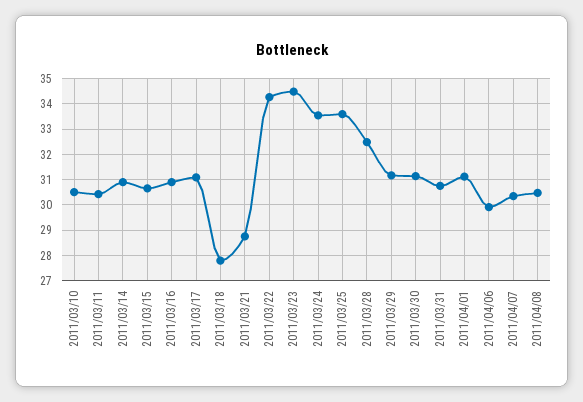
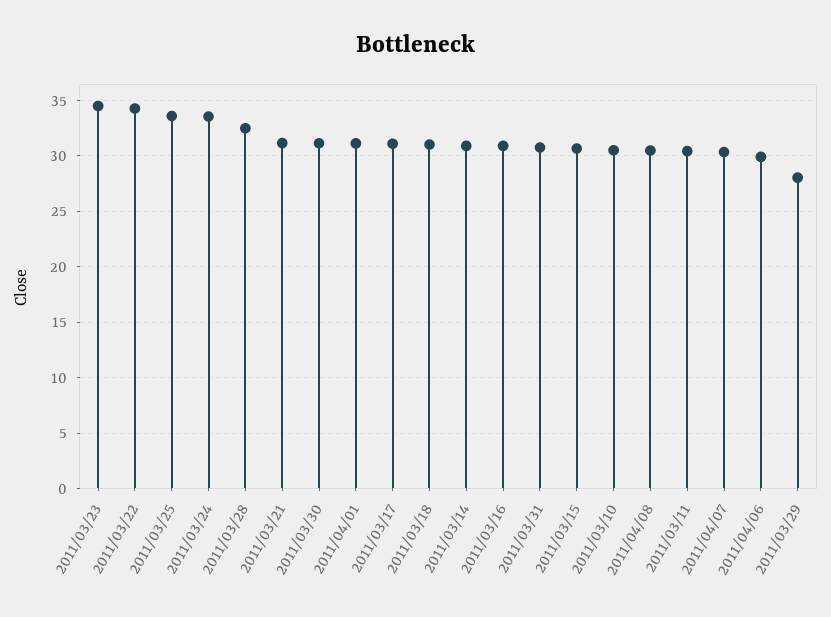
2011/03/18: 27.75 -> 31
2011/03/21: 28.75 -> 31
2011/03/29: 31.25 -> 28

